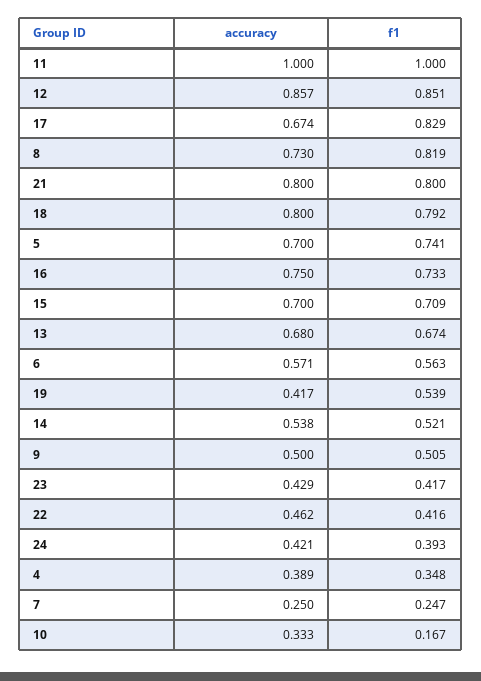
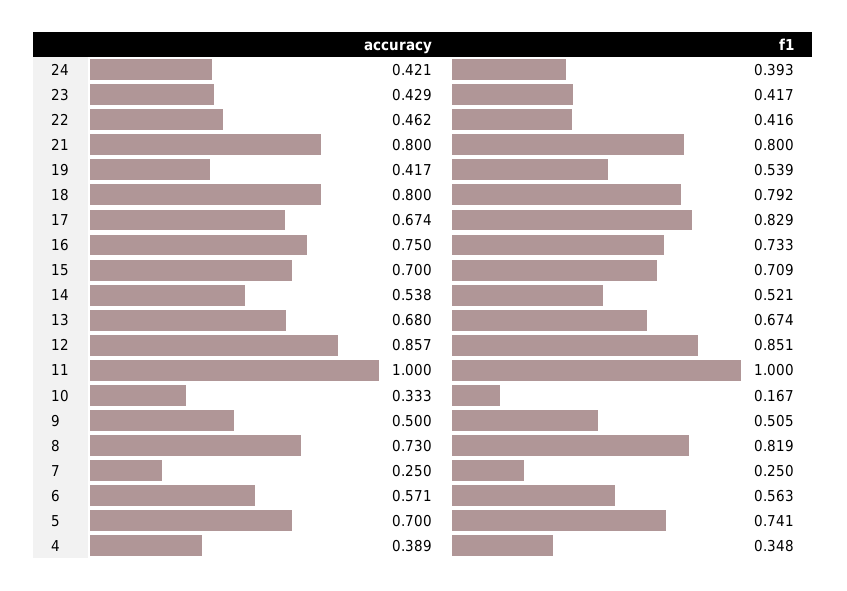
f1, 7: 0.247 -> 0.25

